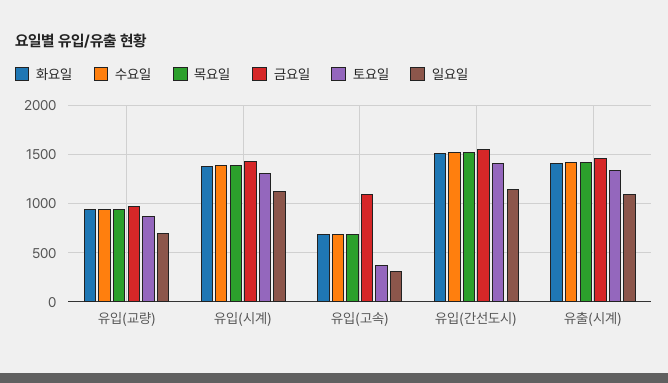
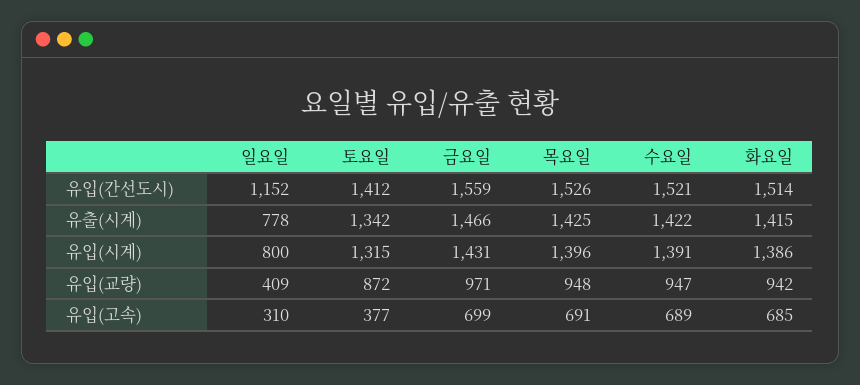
일요일, 유입(교량): 700 -> 409
일요일, 유입(시계): 1100 -> 800
금요일, 유입(고속): 1100 -> 699
일요일, 유출(시계): 1100 -> 778

